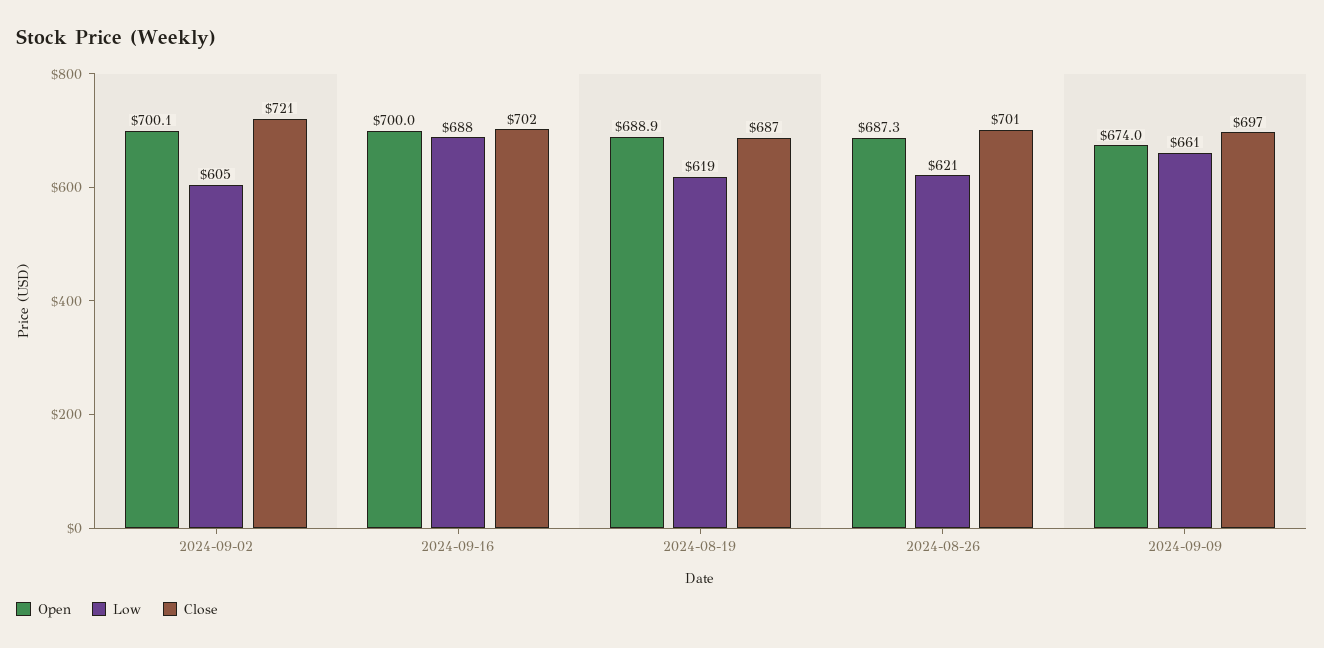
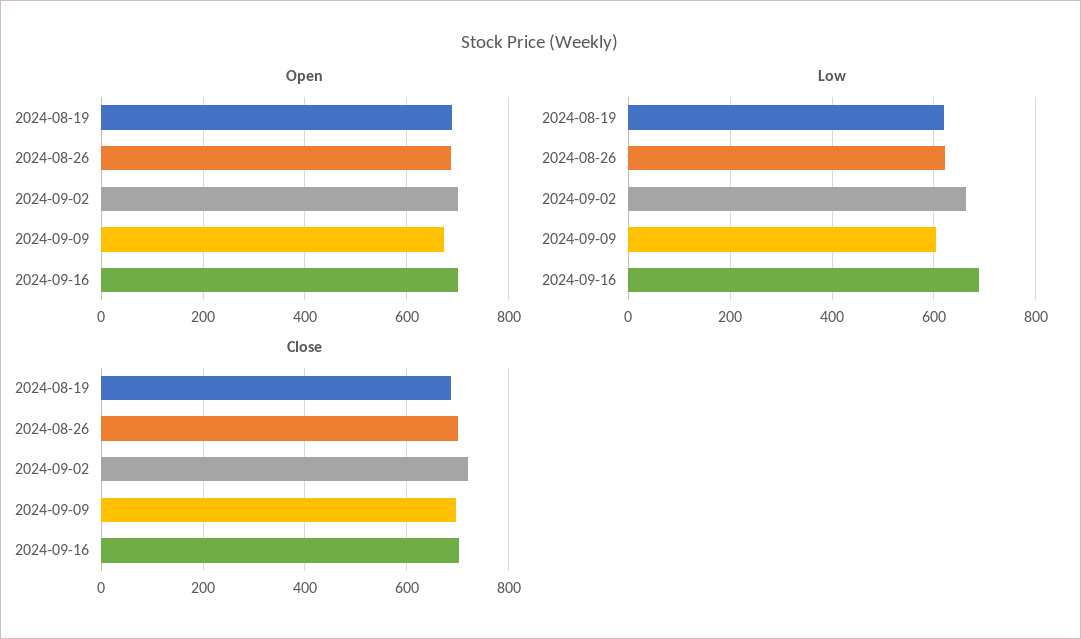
Low, 2024-09-02: 605 -> 660
Low, 2024-09-09: 661 -> 600

